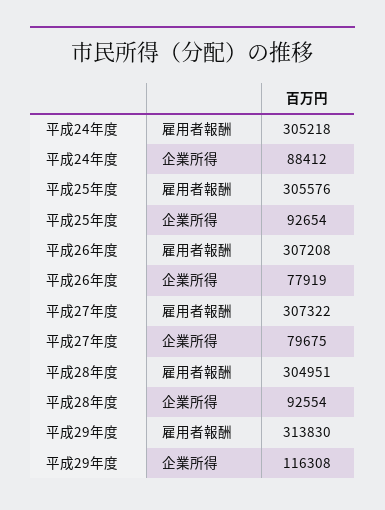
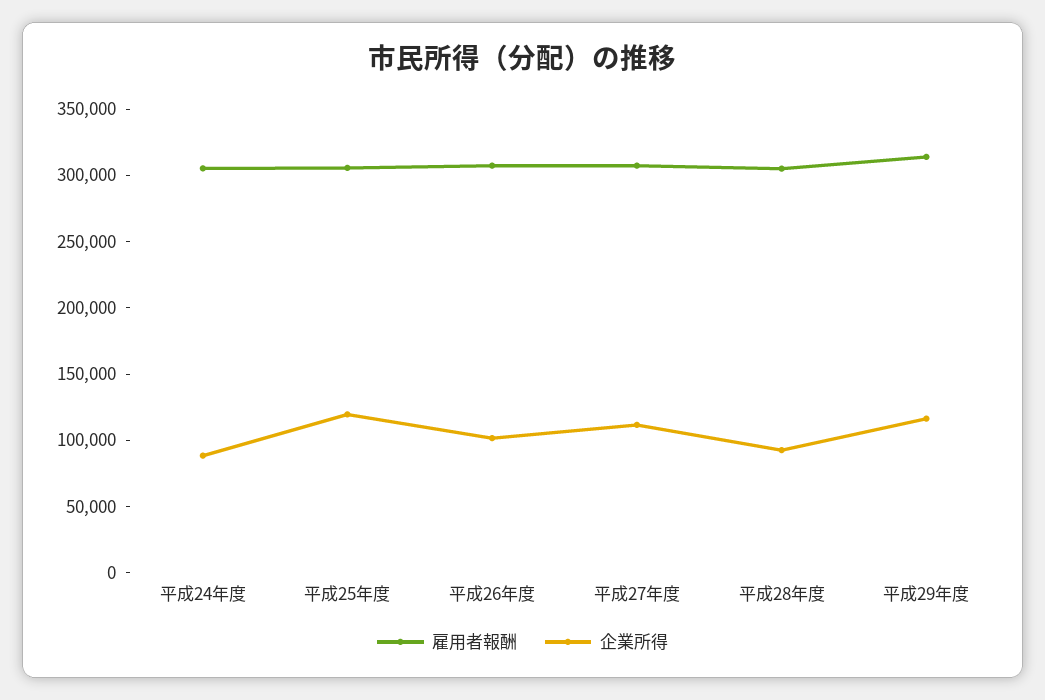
企業所得, 平成25年度: 92654 -> 120000
企業所得, 平成26年度: 77919 -> 100000
企業所得, 平成27年度: 79675 -> 110000

